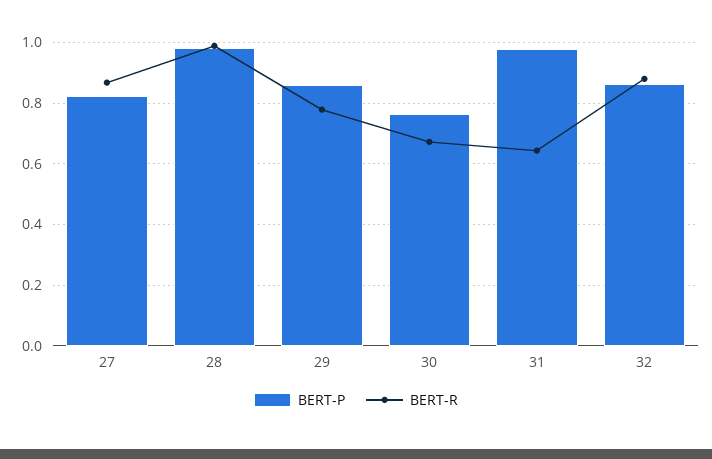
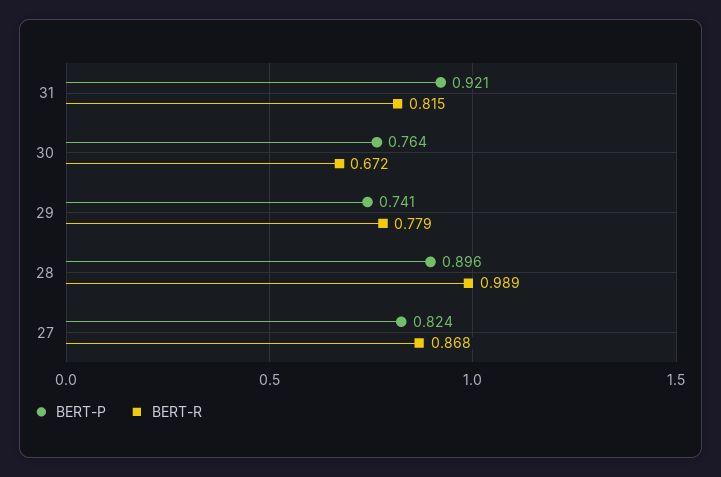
BERT-P, 28: 0.98 -> 0.896
BERT-P, 29: 0.86 -> 0.741
BERT-P, 31: 0.98 -> 0.921
BERT-R, 31: 0.64 -> 0.815
BERT-P, 32: 0.86 -> none
BERT-R, 32: 0.88 -> none

